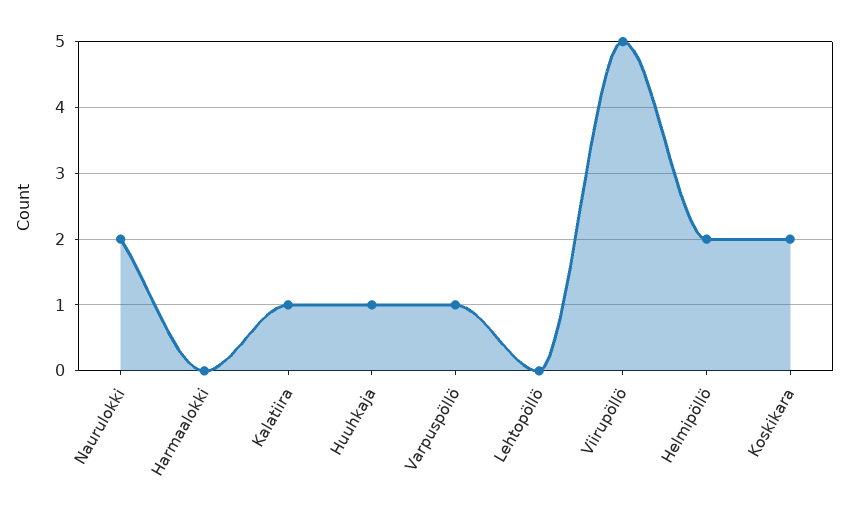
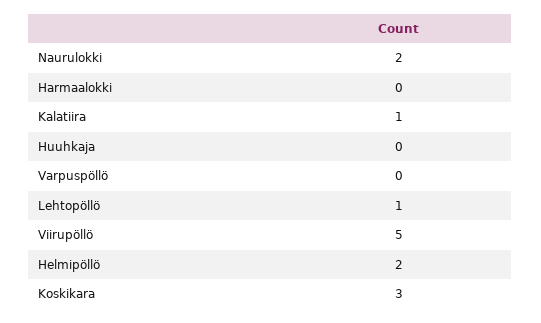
Huuhkaja: 1 -> 0
Varpuspöllö: 1 -> 0
Lehtopöllö: 0 -> 1
Koskikara: 2 -> 3

